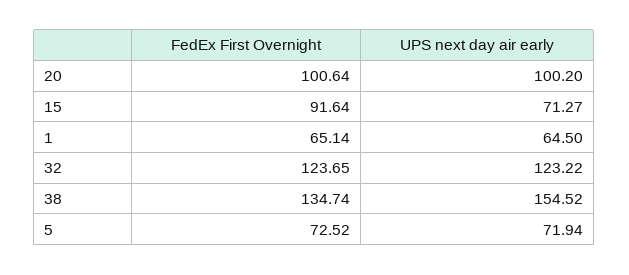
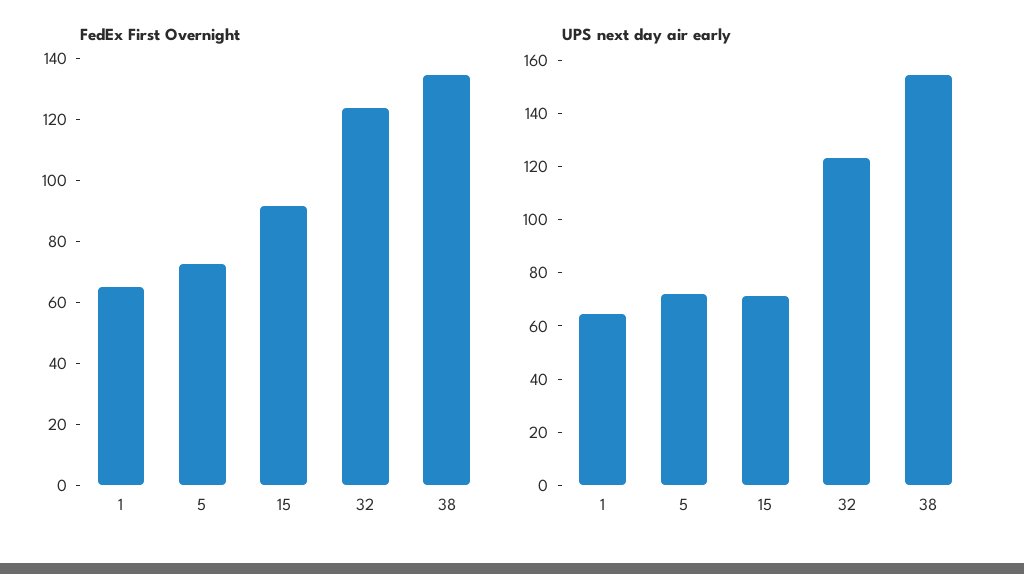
FedEx First Overnight, 20: 100.64 -> none
UPS next day air early, 20: 100.2 -> none

